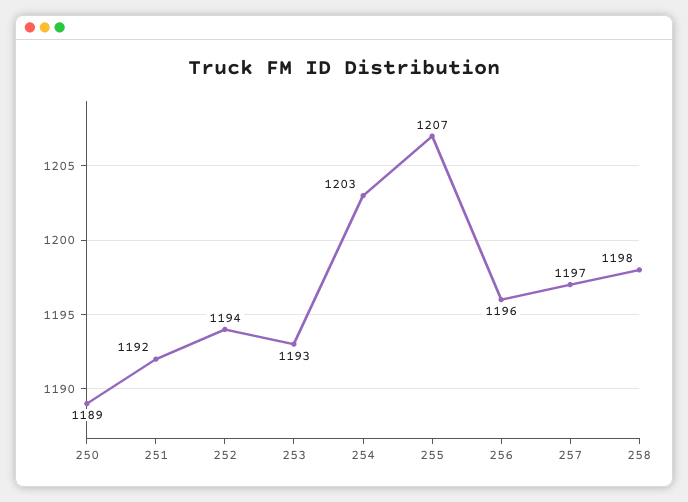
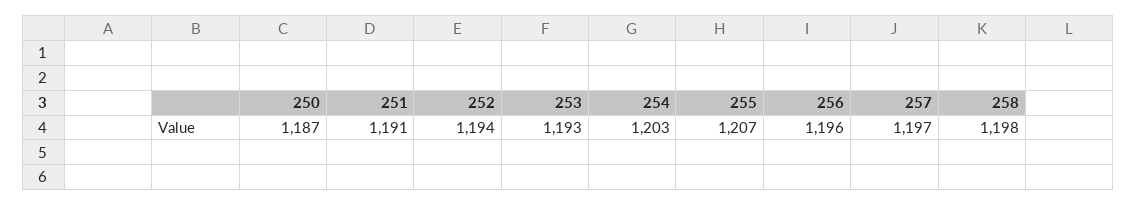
250: 1189 -> 1187
251: 1192 -> 1191

